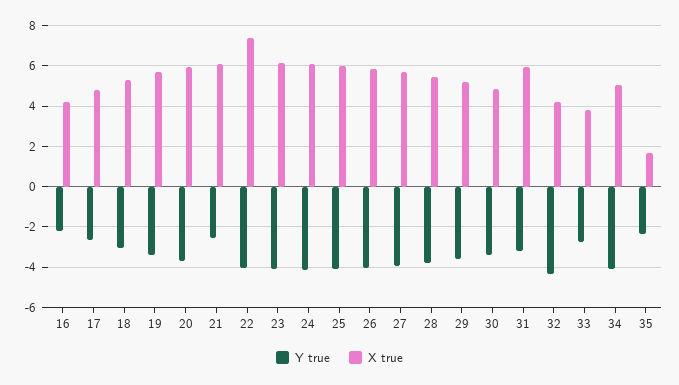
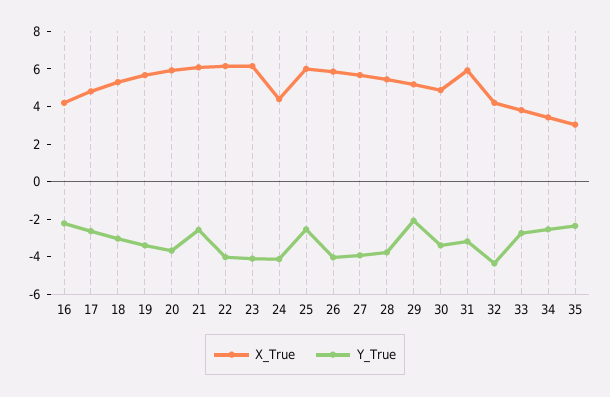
X true, 22: 7.5 -> 6
X true, 24: 6 -> 4.5
Y true, 25: -4 -> -2.5
Y true, 29: -3.5 -> -2
Y true, 34: -4 -> -2.5
X true, 34: 5 -> 3.5
X true, 35: 1.5 -> 3

